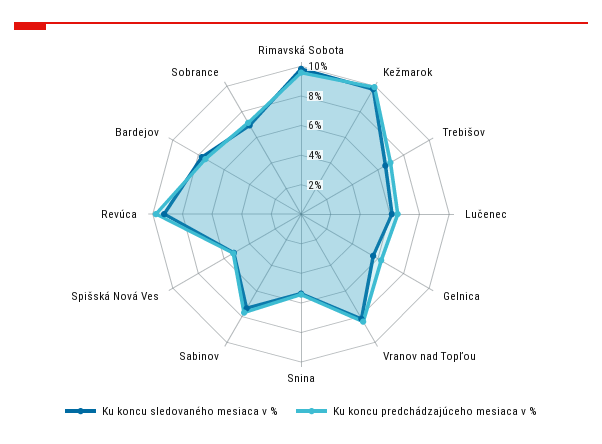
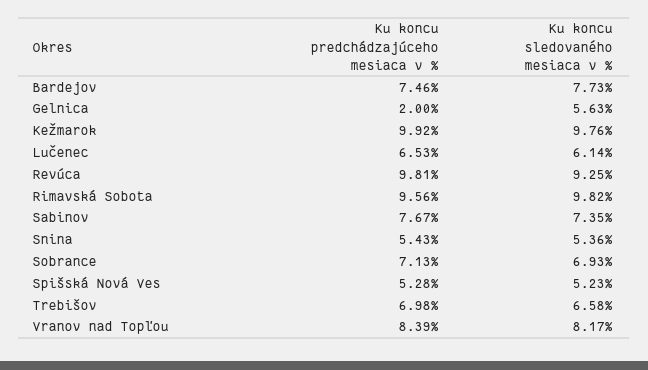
Ku koncu predchádzajúceho mesiaca v %, Gelnica: 6 -> 2

